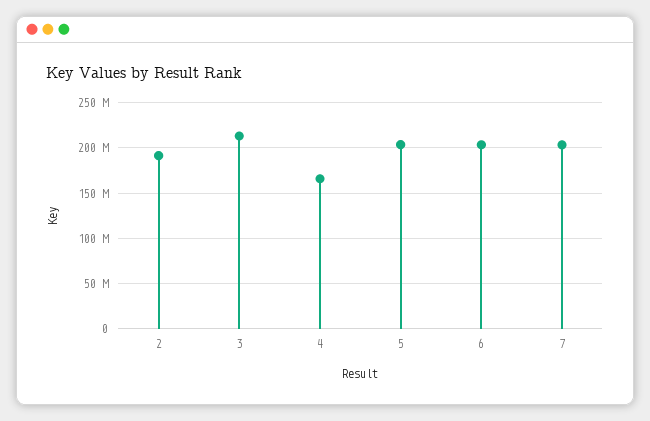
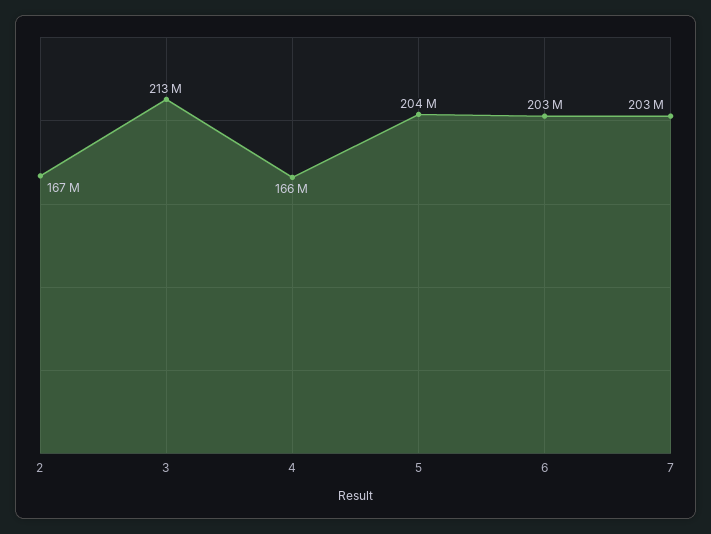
2: 190000000 -> 167000000

